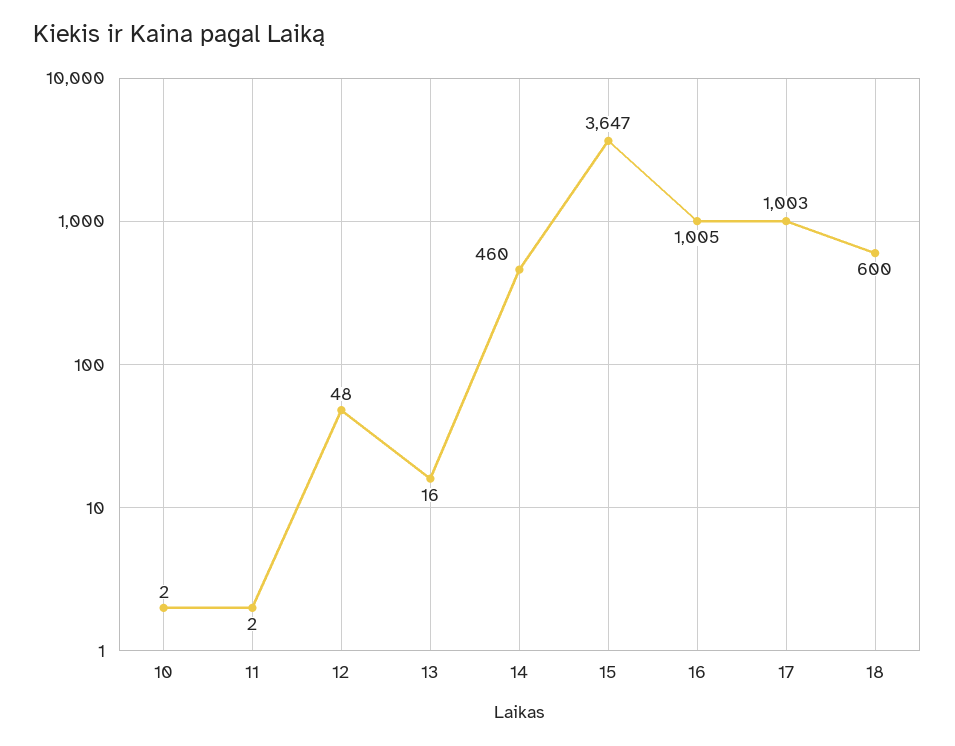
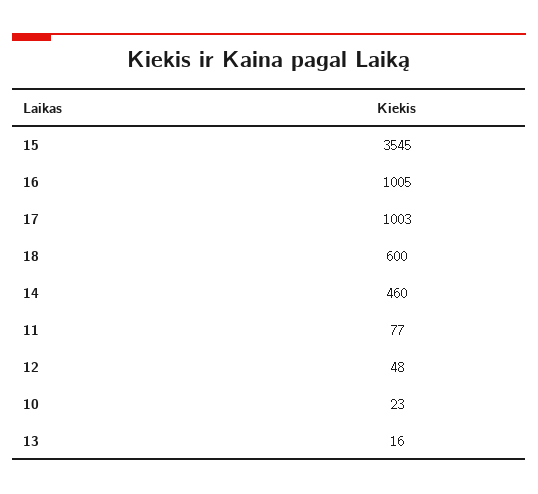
10: 2 -> 23
11: 2 -> 77
15: 3647 -> 3545

